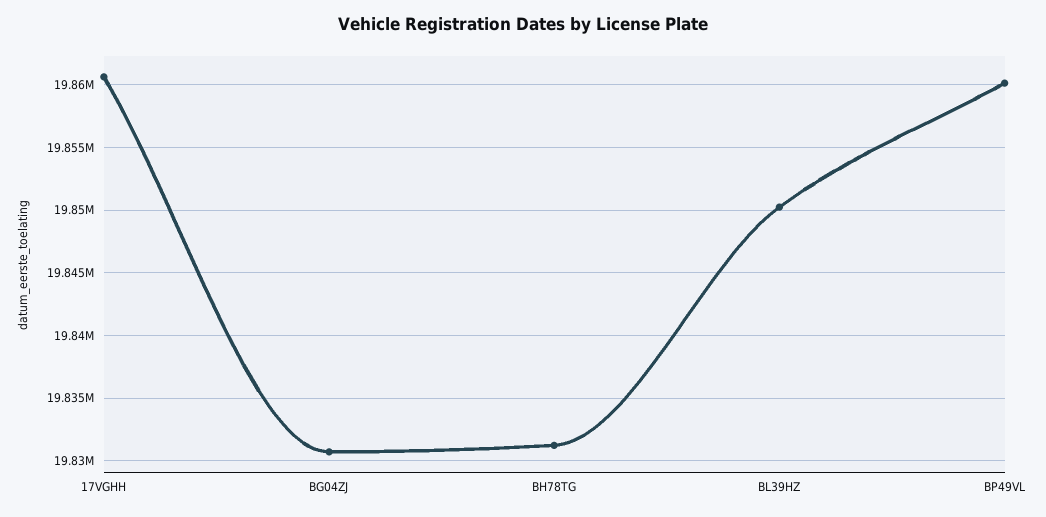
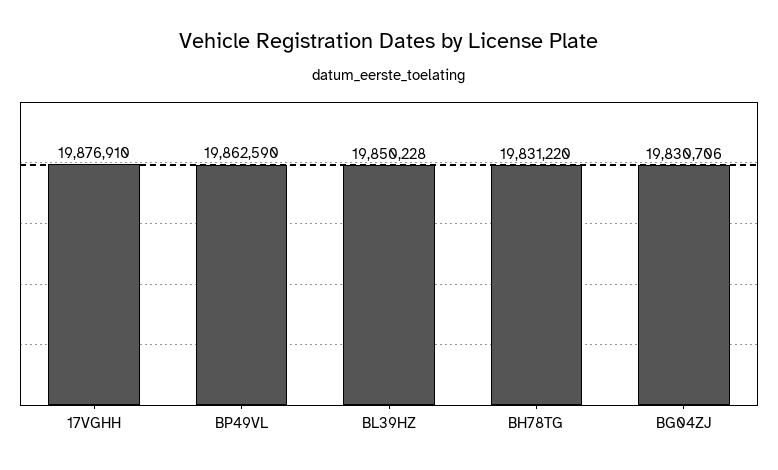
17VGHH: 19860500 -> 19876910
BP49VL: 19860000 -> 19862590

